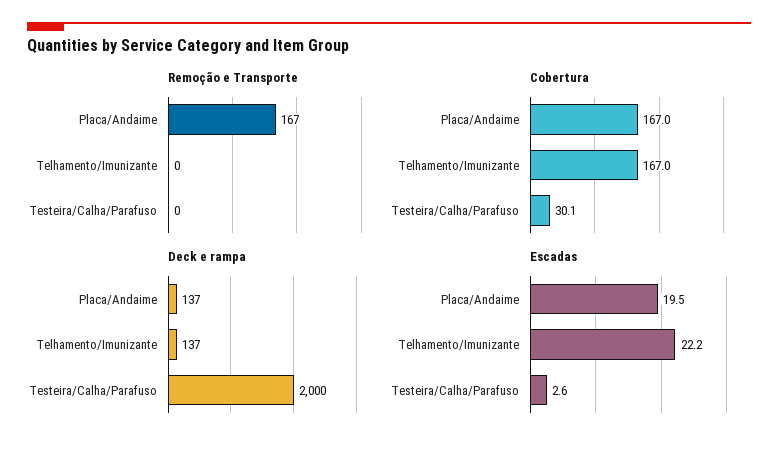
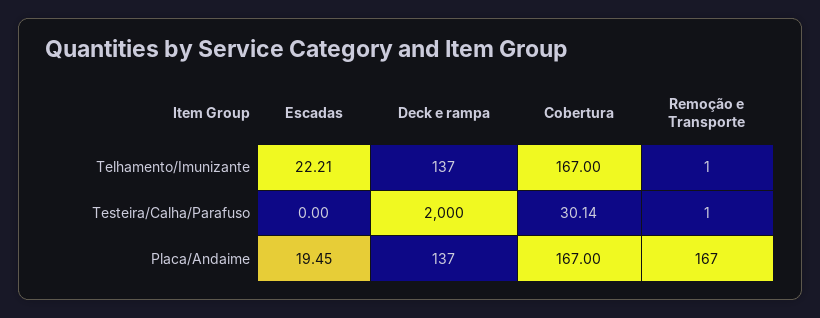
Remoção e Transporte, Telhamento/Imunizante: 0 -> 1
Remoção e Transporte, Testeira/Calha/Parafuso: 0 -> 1
Escadas, Testeira/Calha/Parafuso: 2.6 -> 0

